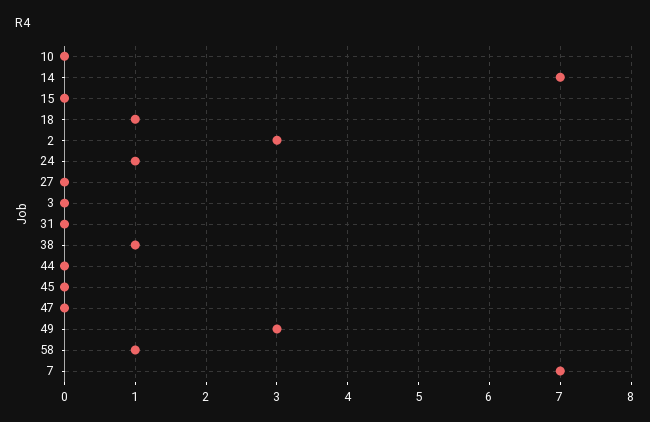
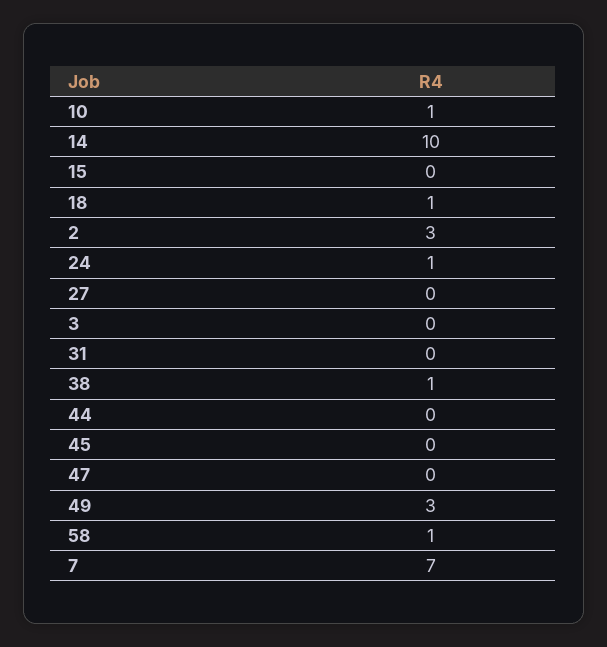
10: 0 -> 1
14: 7 -> 10

